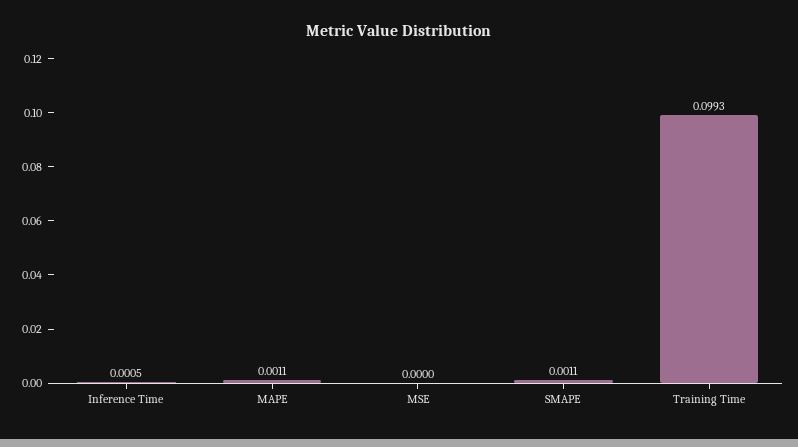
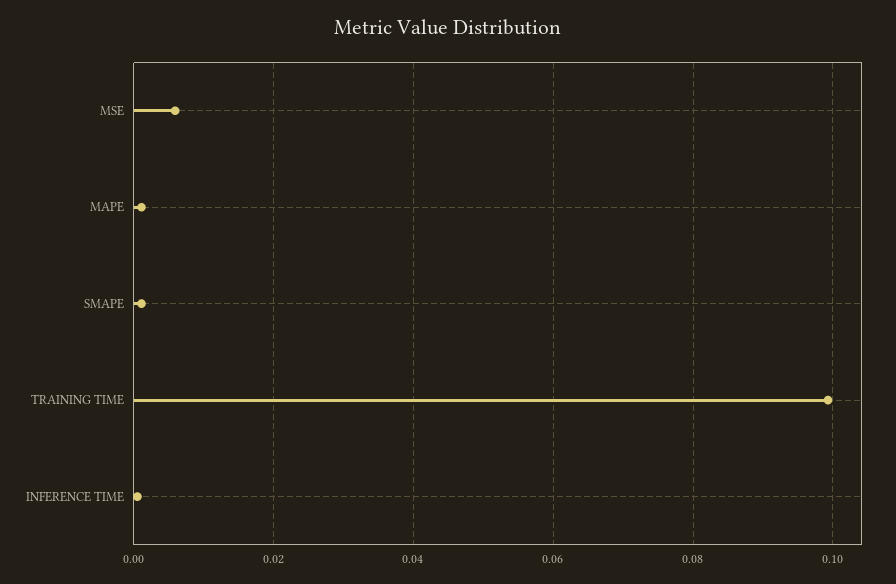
MSE: 0 -> 0.006

